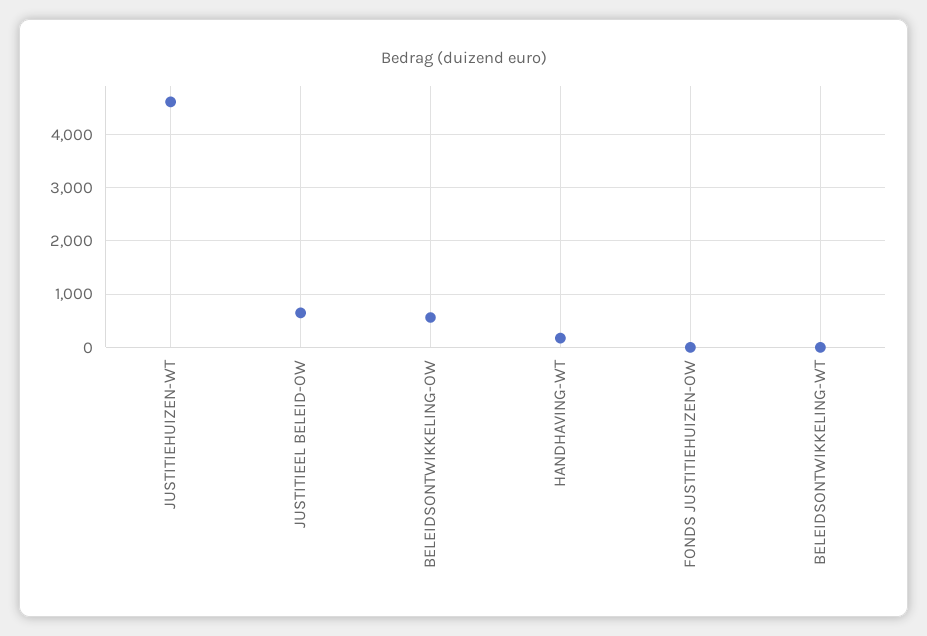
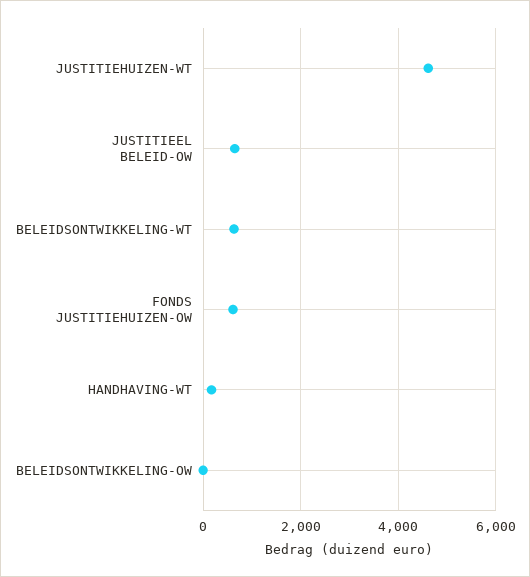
BELEIDSONTWIKKELING-OW: 600 -> 0
FONDS JUSTITIEHUIZEN-OW: 0 -> 600
BELEIDSONTWIKKELING-WT: 0 -> 600

